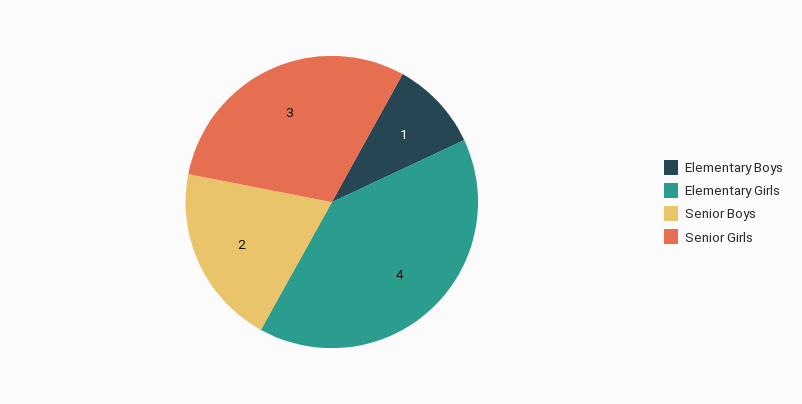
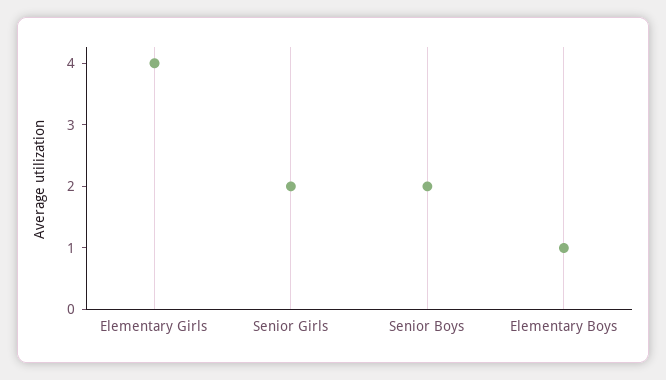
Senior Girls: 3 -> 2

